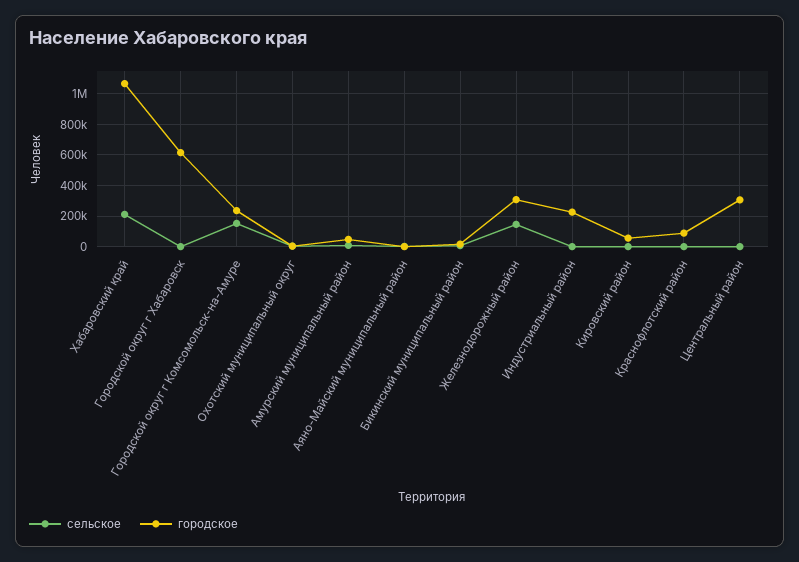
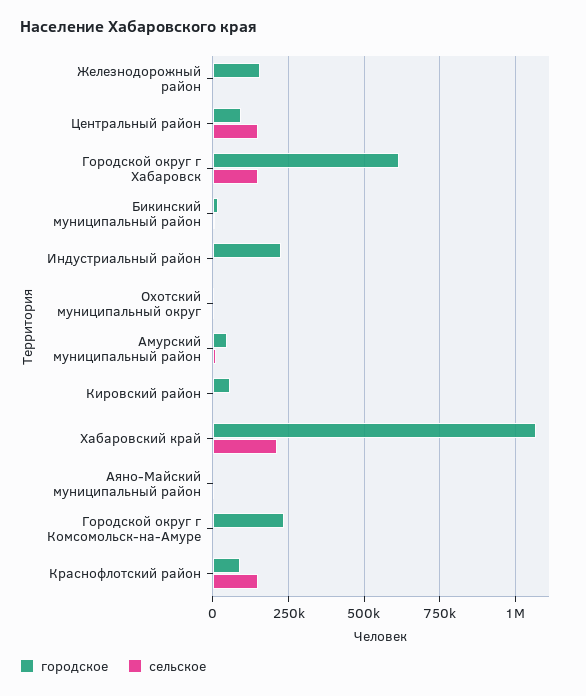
сельское, Городской округ г Хабаровск: 0 -> 150000
сельское, Городской округ г Комсомольск-на-Амуре: 150000 -> 0
сельское, Железнодорожный район: 150000 -> 0
городское, Железнодорожный район: 300000 -> 150000
сельское, Краснофлотский район: 0 -> 150000
сельское, Центральный район: 0 -> 150000
городское, Центральный район: 300000 -> 100000

